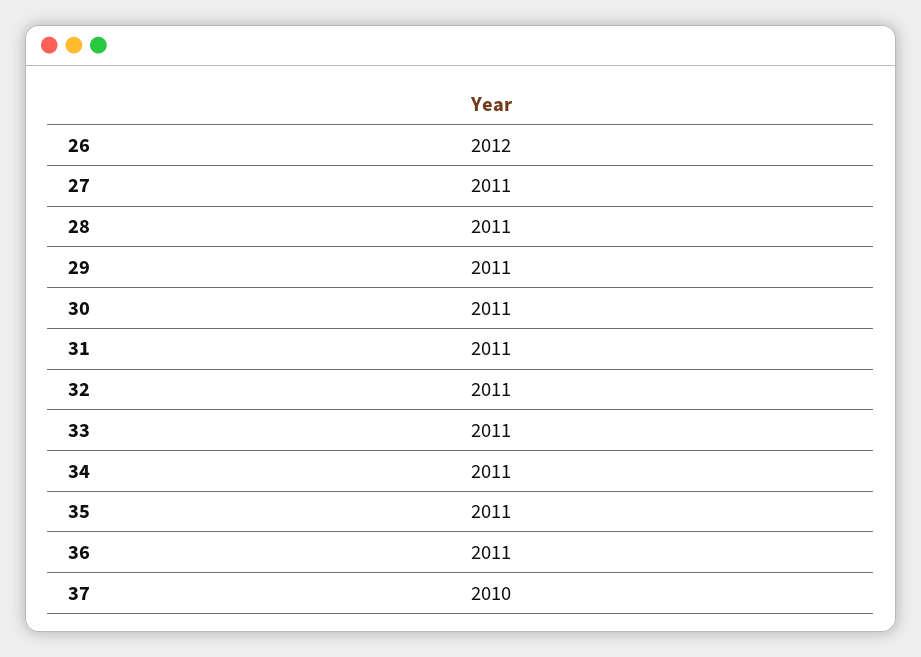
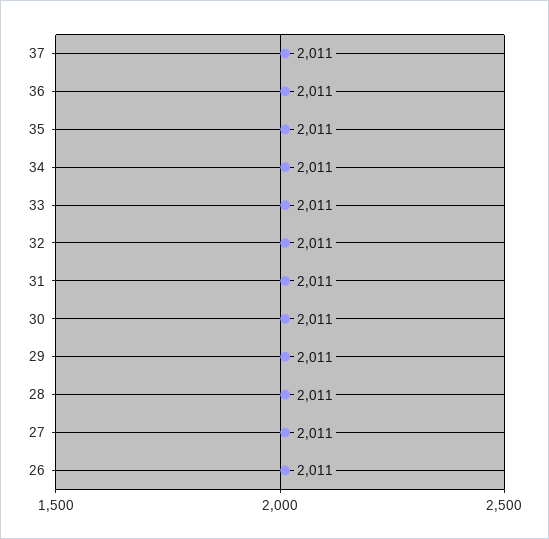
26: 2012 -> 2011
37: 2010 -> 2011

